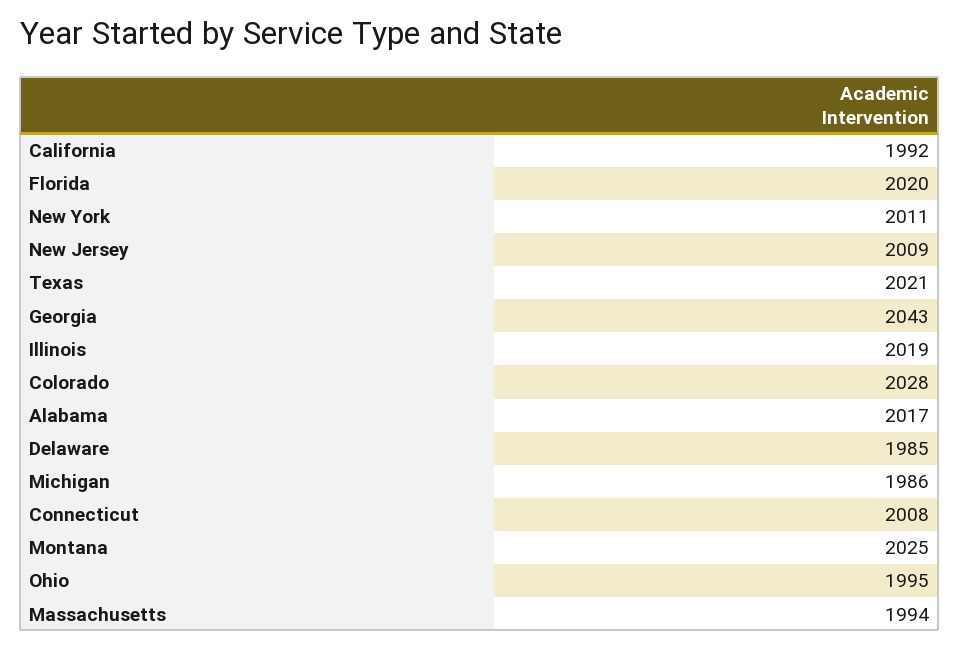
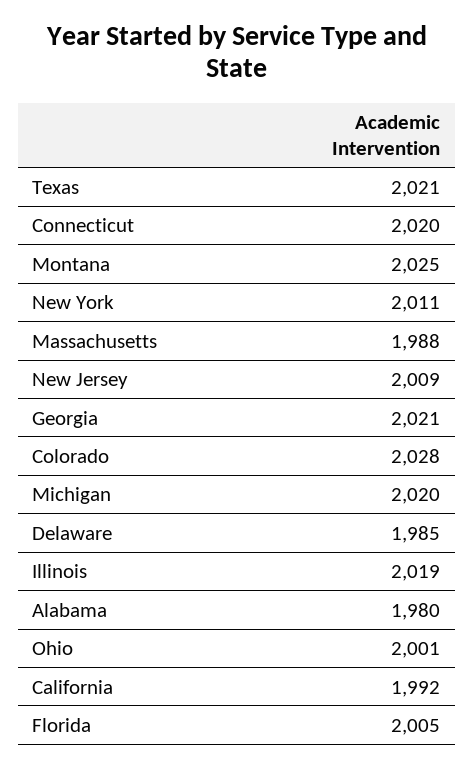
Florida: 2020 -> 2005
Georgia: 2043 -> 2021
Alabama: 2017 -> 1980
Michigan: 1986 -> 2020
Connecticut: 2008 -> 2020
Ohio: 1995 -> 2001
Massachusetts: 1994 -> 1988

